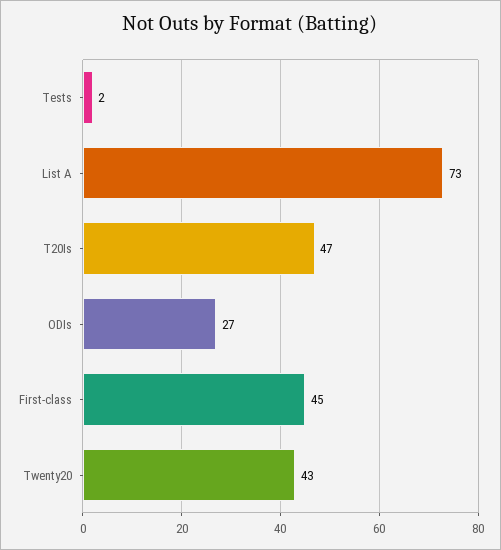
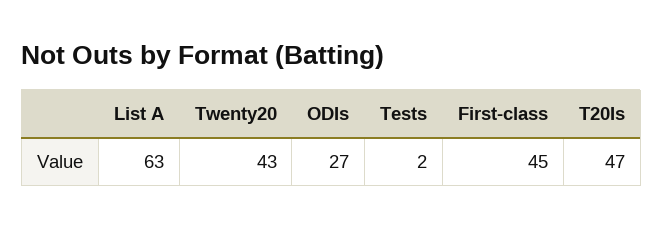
List A: 73 -> 63

